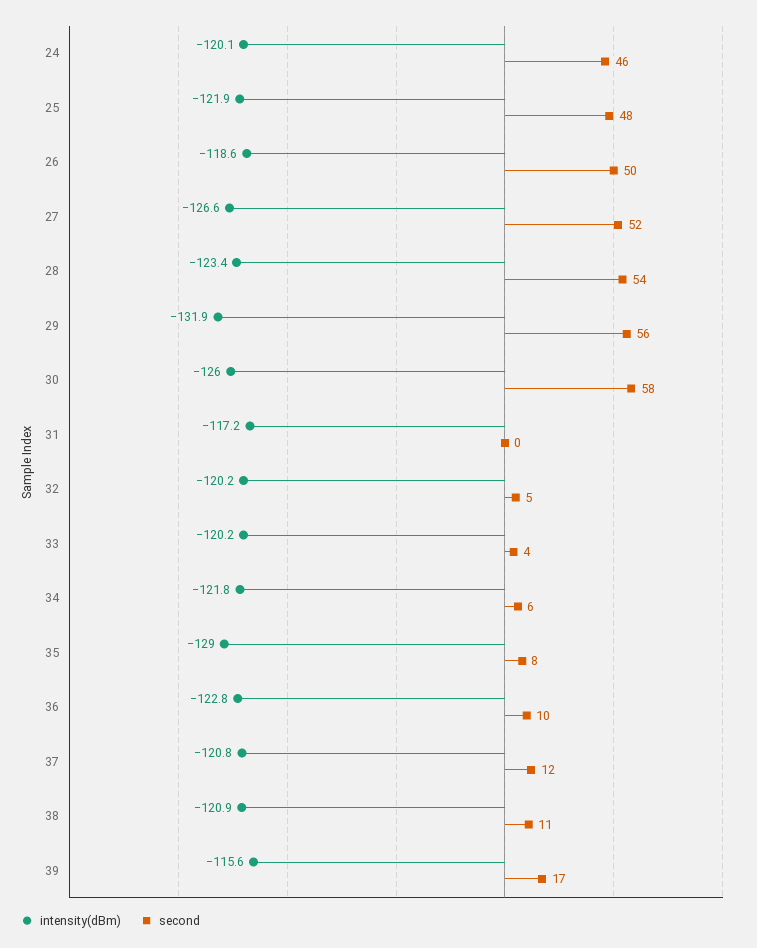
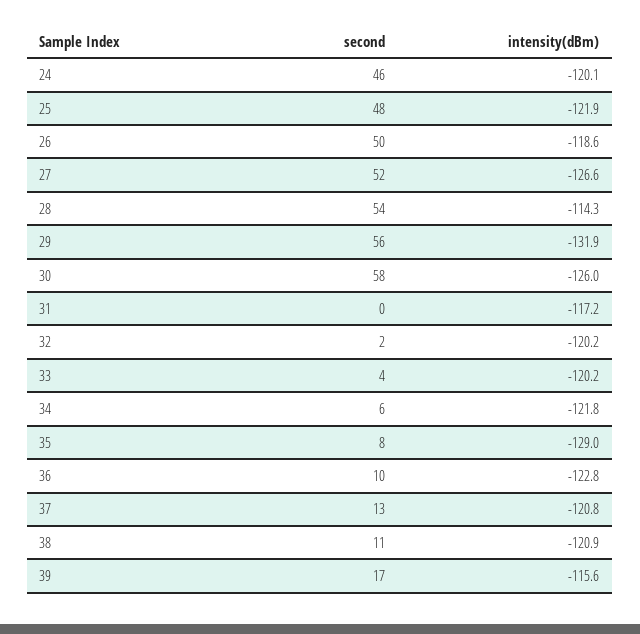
intensity(dBm), 28: -123.4 -> -114.3
second, 32: 5 -> 2
second, 37: 12 -> 13

